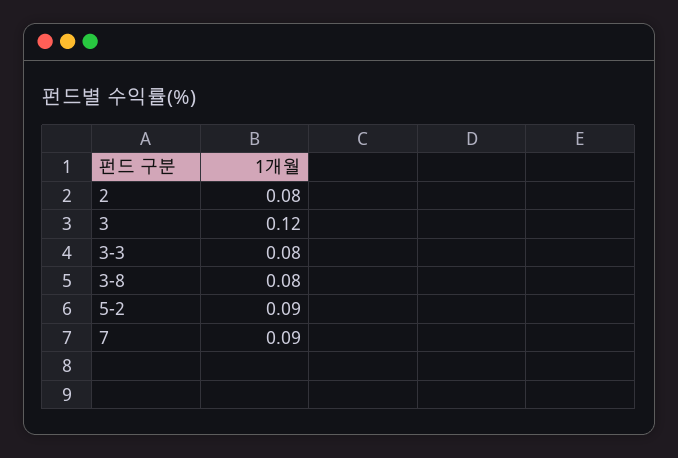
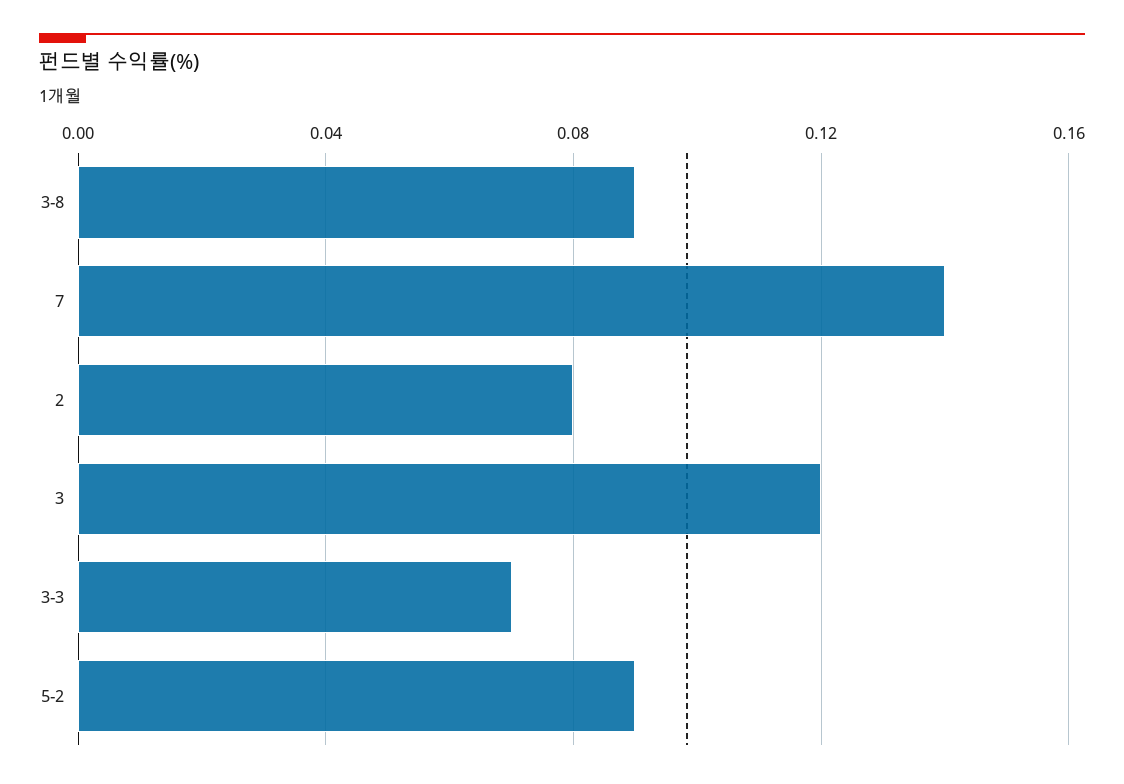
3-3: 0.08 -> 0.07
3-8: 0.08 -> 0.09
7: 0.09 -> 0.14

